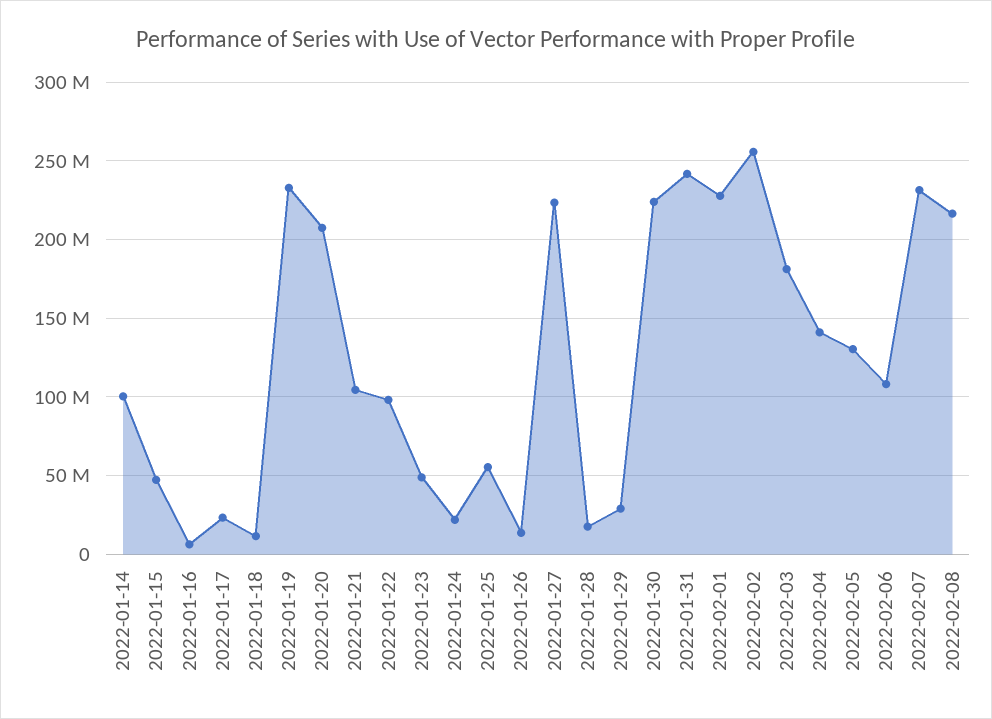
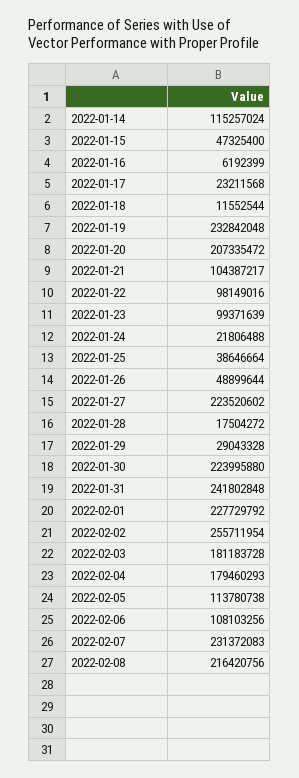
2022-01-14: 100000000 -> 115257024
2022-01-23: 50000000 -> 99371639
2022-01-25: 55000000 -> 38646664
2022-01-26: 15000000 -> 48899644
2022-02-04: 140000000 -> 179460293
2022-02-05: 130000000 -> 113780738

